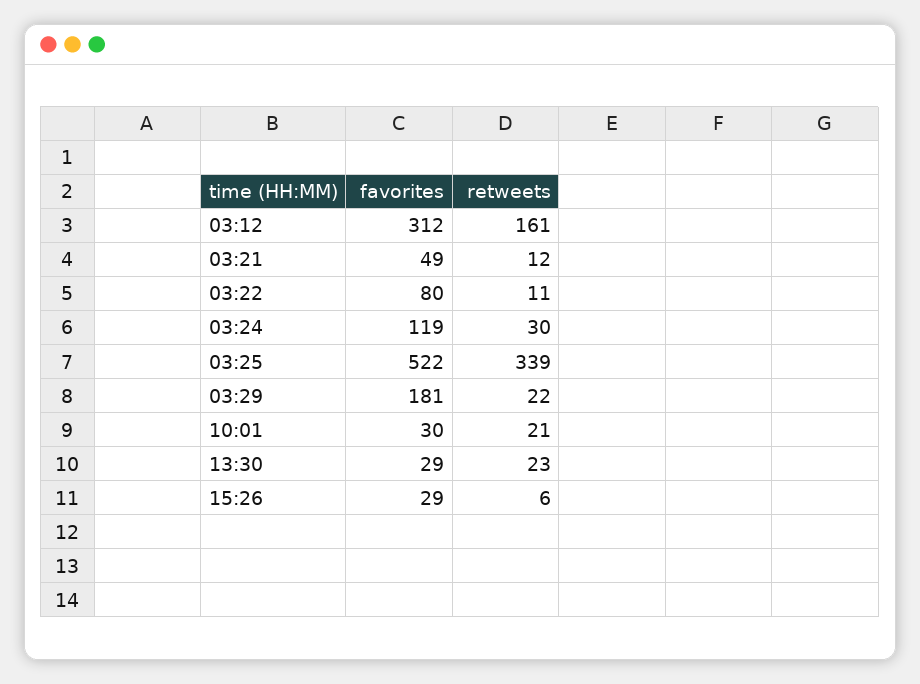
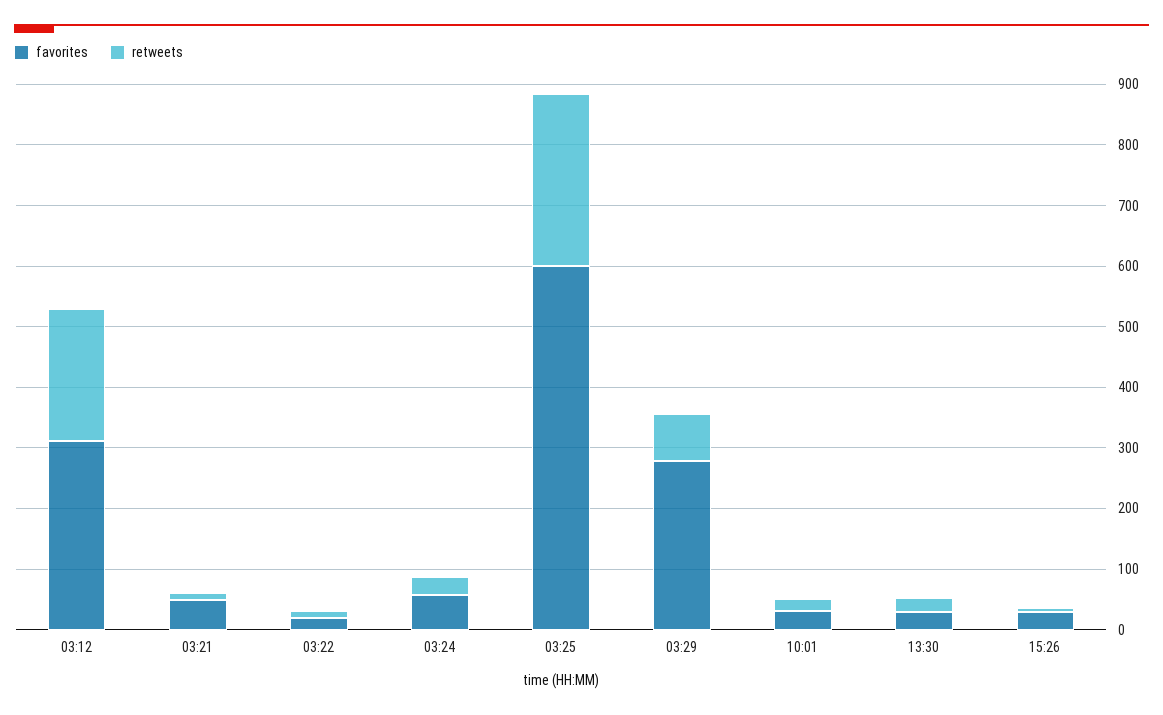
retweets, 03:12: 161 -> 220
favorites, 03:22: 80 -> 20
favorites, 03:24: 119 -> 60
favorites, 03:25: 522 -> 600
retweets, 03:25: 339 -> 280
favorites, 03:29: 181 -> 280
retweets, 03:29: 22 -> 80

